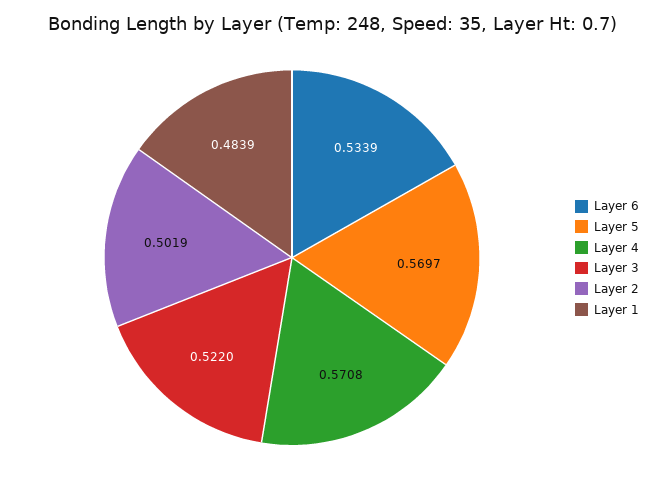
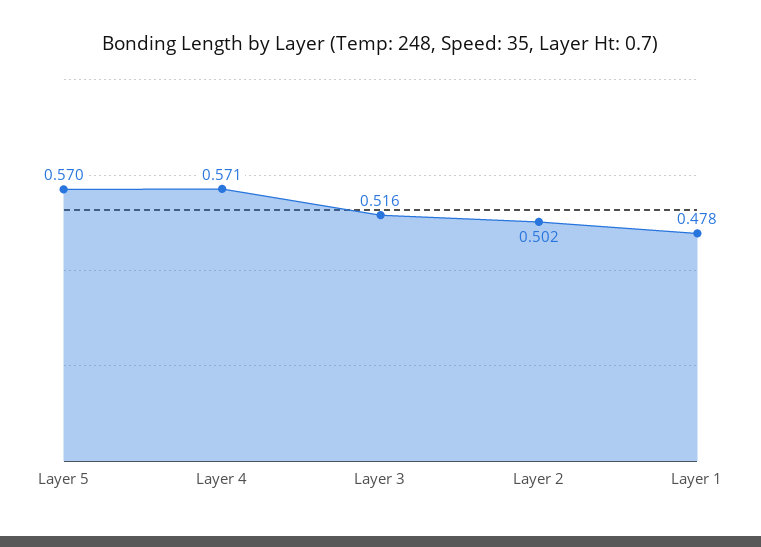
Layer 6: 0.5339 -> none
Layer 3: 0.522 -> 0.516
Layer 1: 0.4839 -> 0.478

